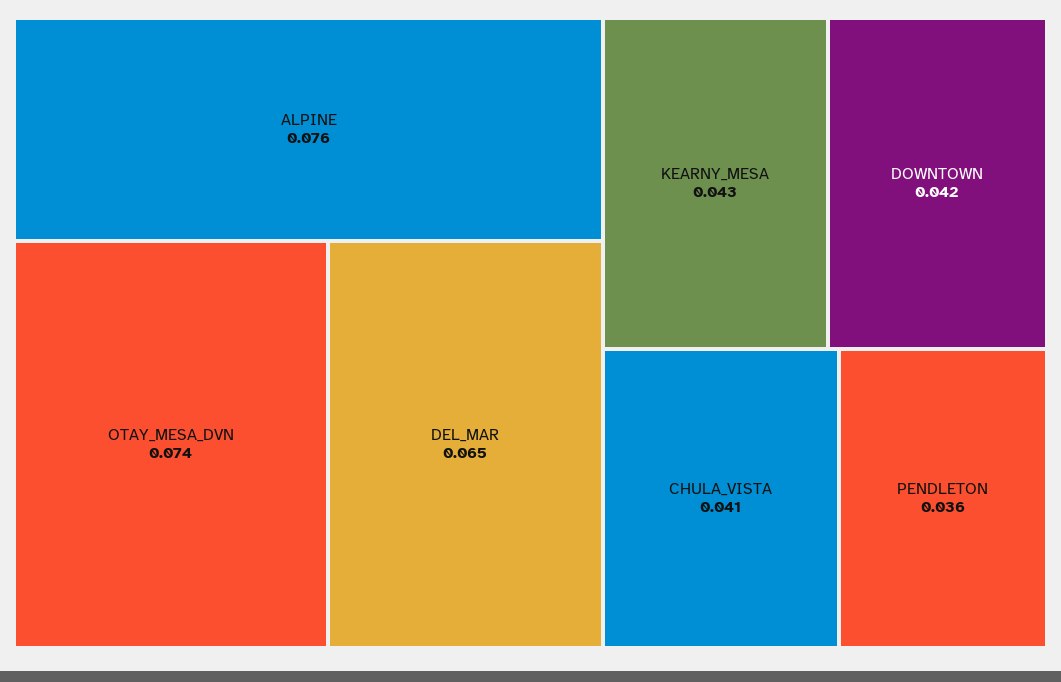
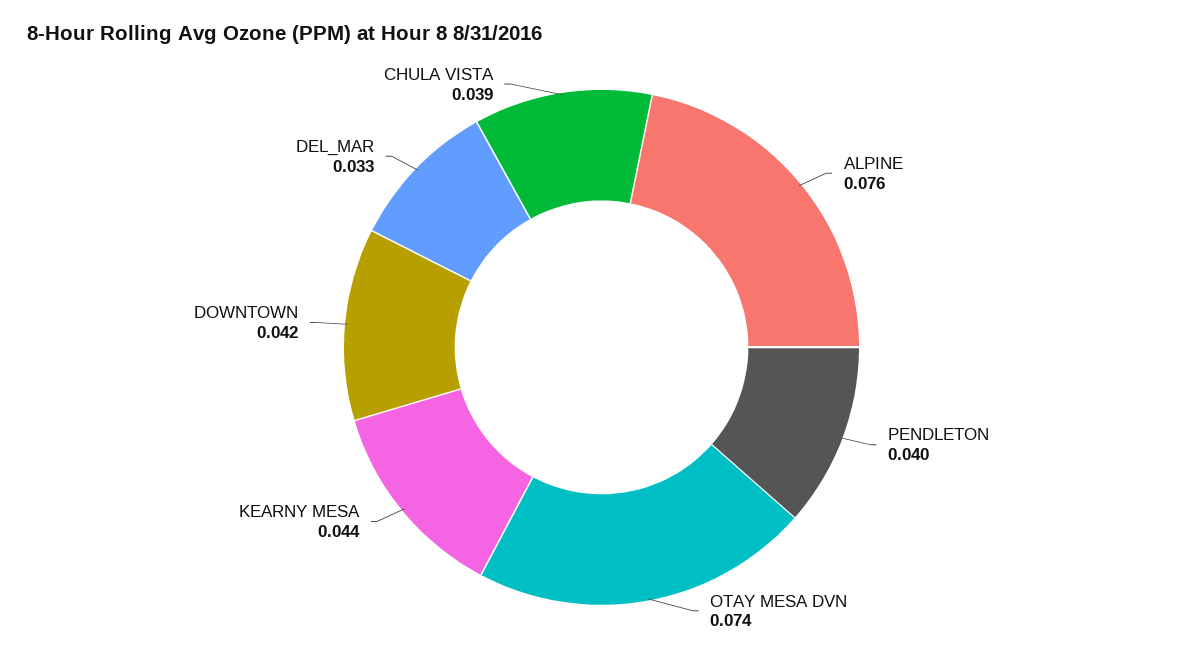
DEL_MAR: 0.065 -> 0.033
KEARNY_MESA: 0.043 -> 0.044
CHULA_VISTA: 0.041 -> 0.039
PENDLETON: 0.036 -> 0.04

